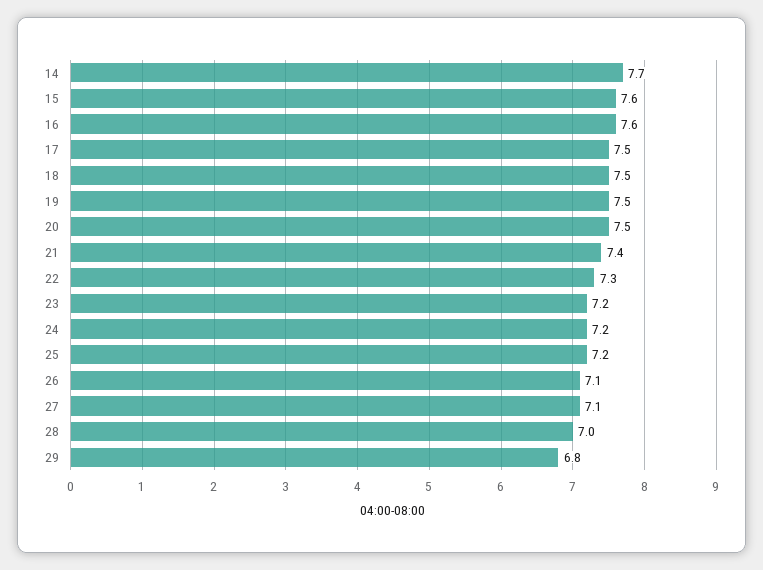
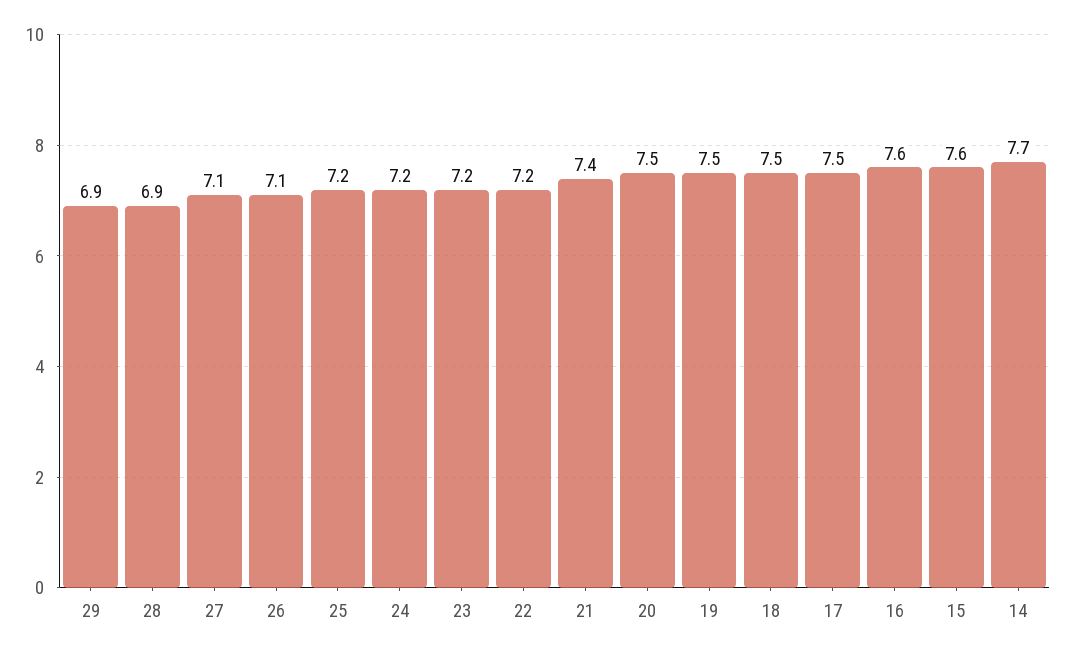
22: 7.3 -> 7.2
28: 7 -> 6.9
29: 6.8 -> 6.9

